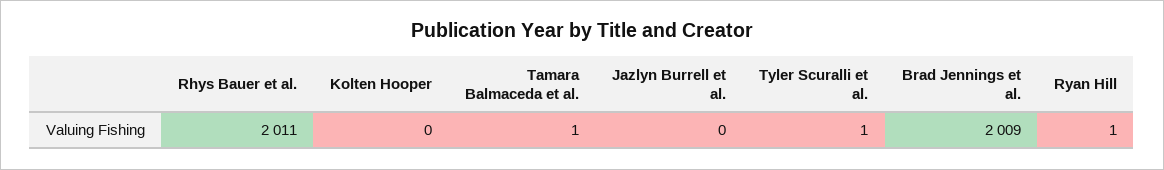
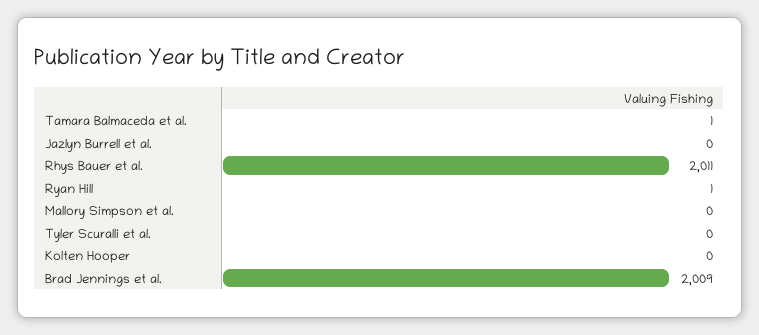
Tyler Scuralli et al.: 1 -> 0
Mallory Simpson et al.: none -> 0

